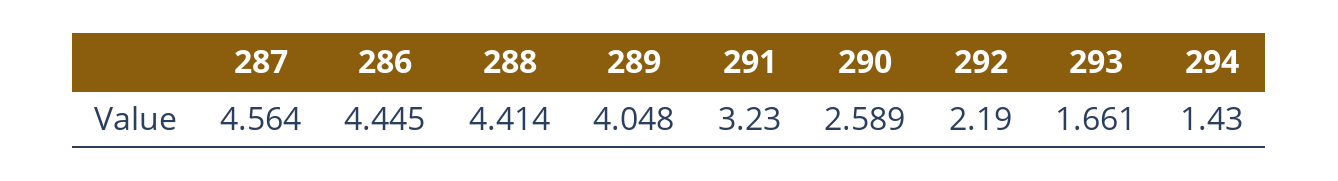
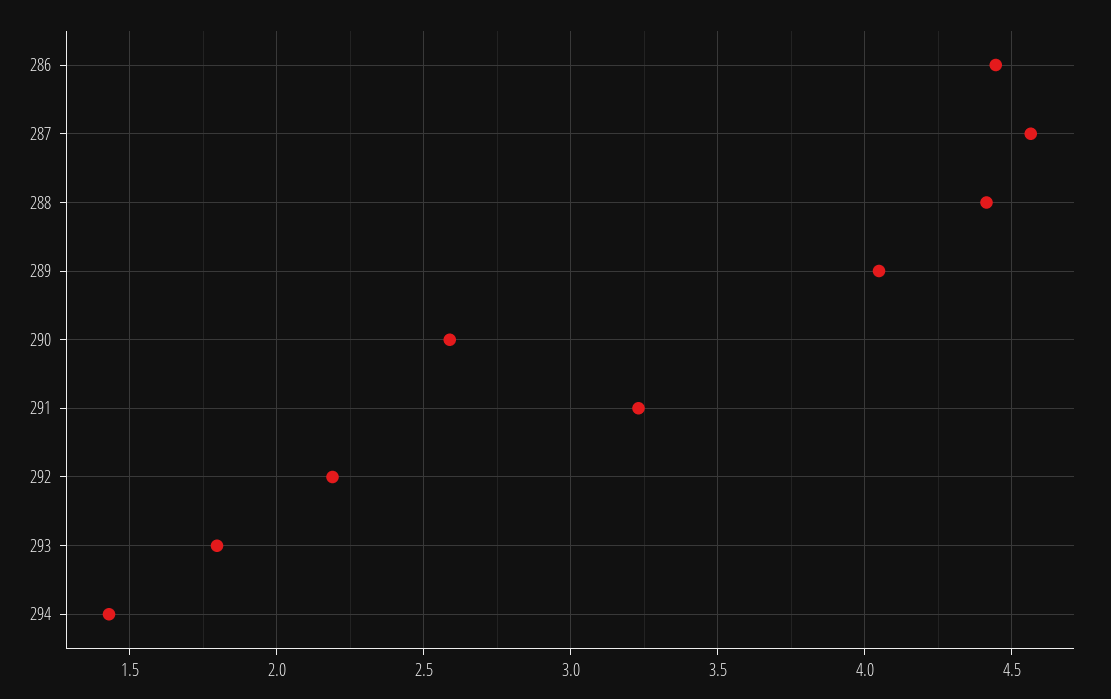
293: 1.661 -> 1.8

